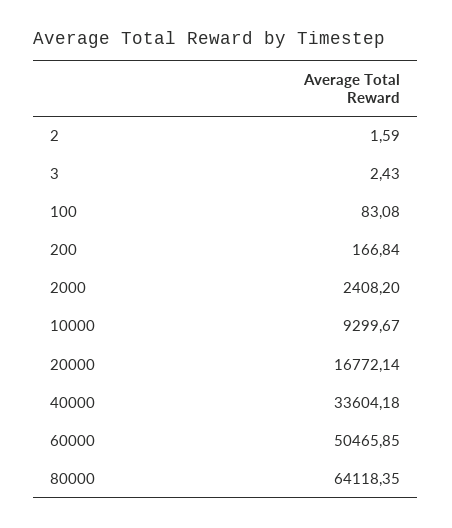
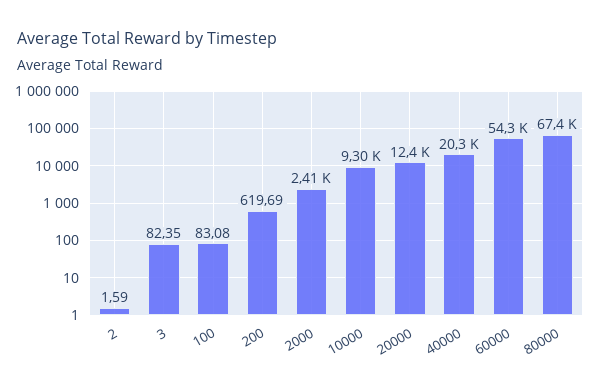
3: 2.43 -> 82.35
200: 166.84 -> 619.69
20000: 16772.14 -> 12400
40000: 33604.18 -> 20300
60000: 50465.85 -> 54300
80000: 64118.35 -> 67400

